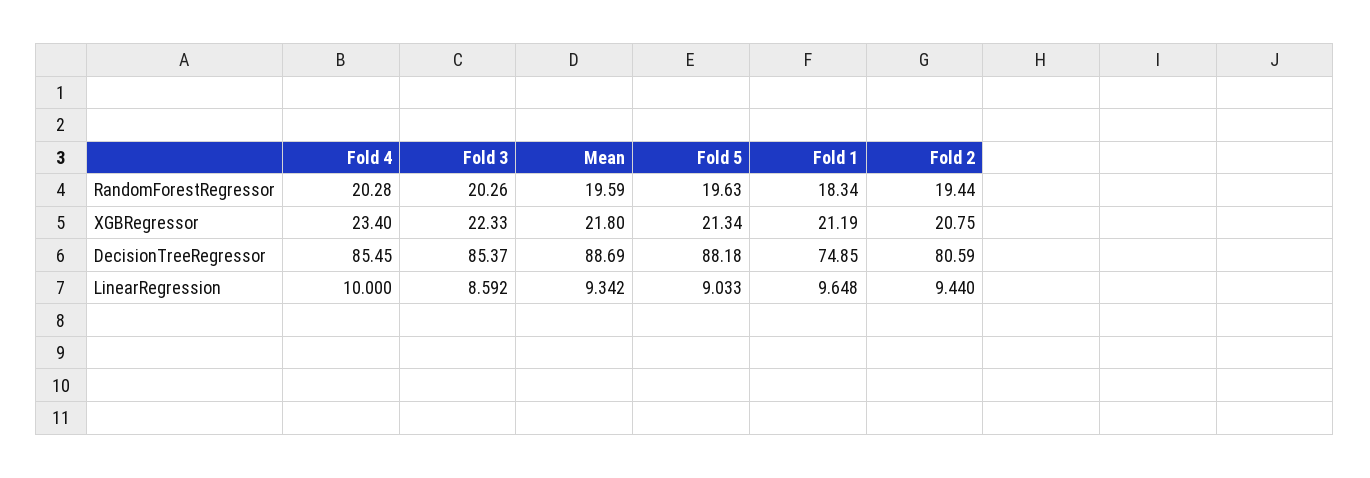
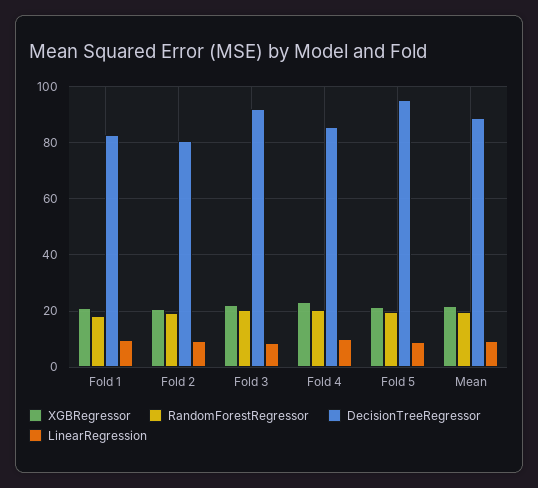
DecisionTreeRegressor, Fold 3: 85.37 -> 92.5
DecisionTreeRegressor, Fold 5: 88.18 -> 95
DecisionTreeRegressor, Fold 1: 74.85 -> 82.5

